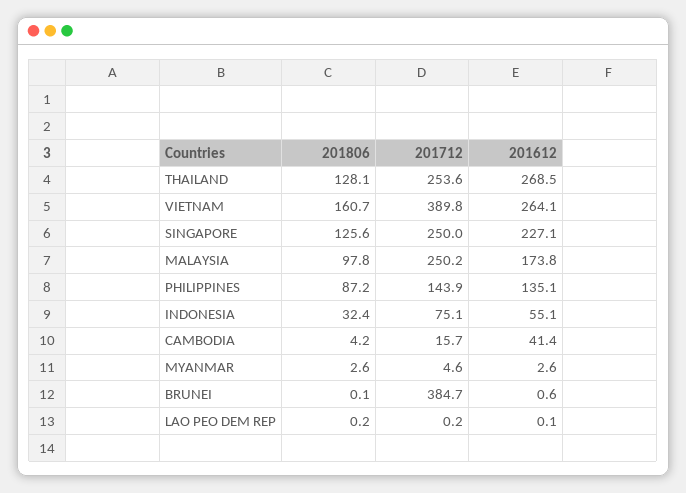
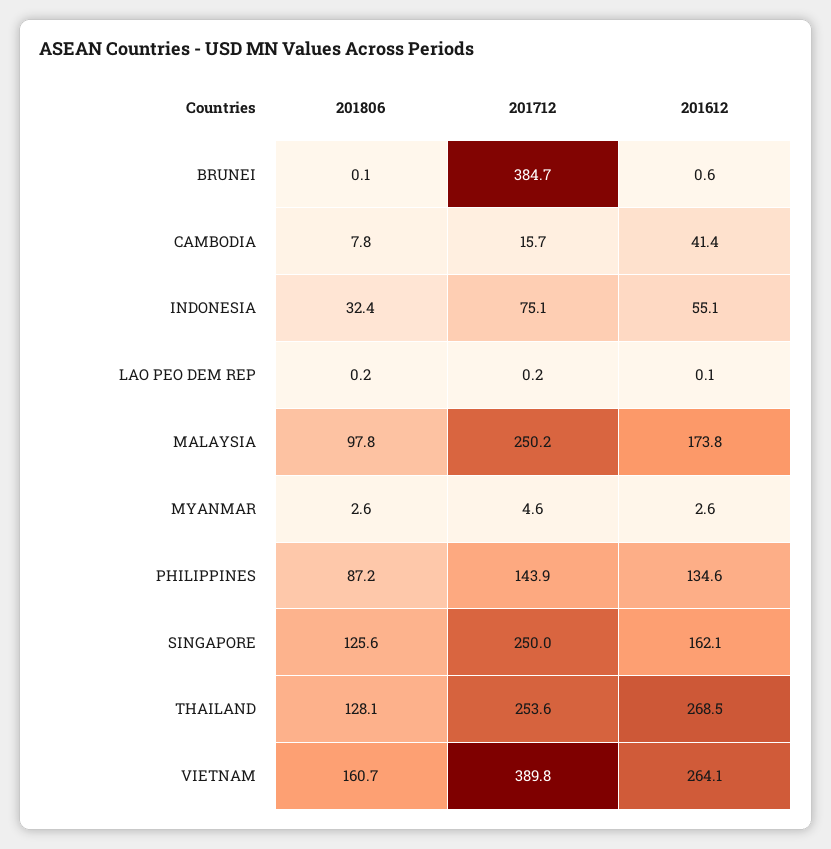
201612, SINGAPORE: 227.1 -> 162.1
201612, PHILIPPINES: 135.1 -> 134.6
201806, CAMBODIA: 4.2 -> 7.8

